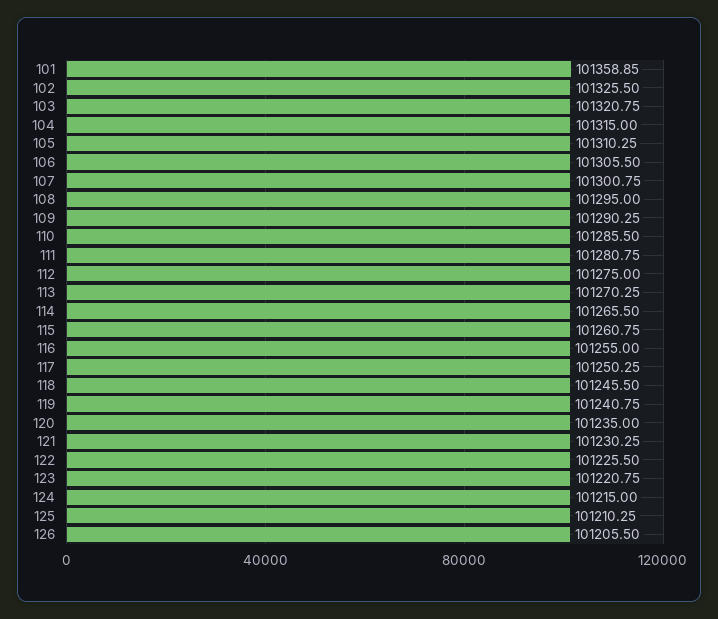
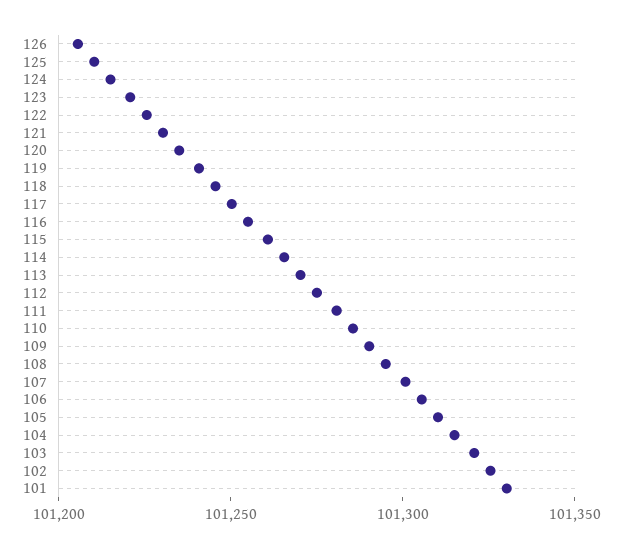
101: 101358.85 -> 101330

